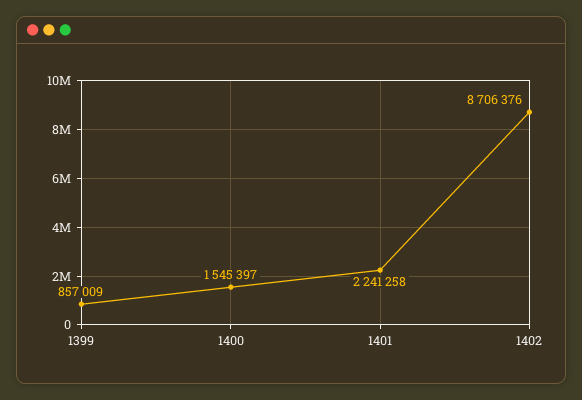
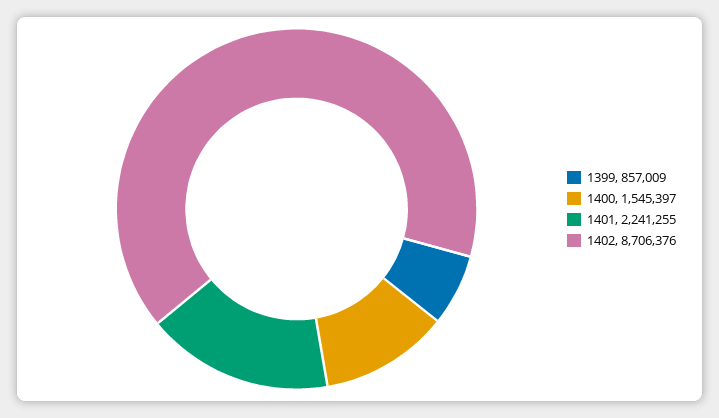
1401: 2241258 -> 2241255

